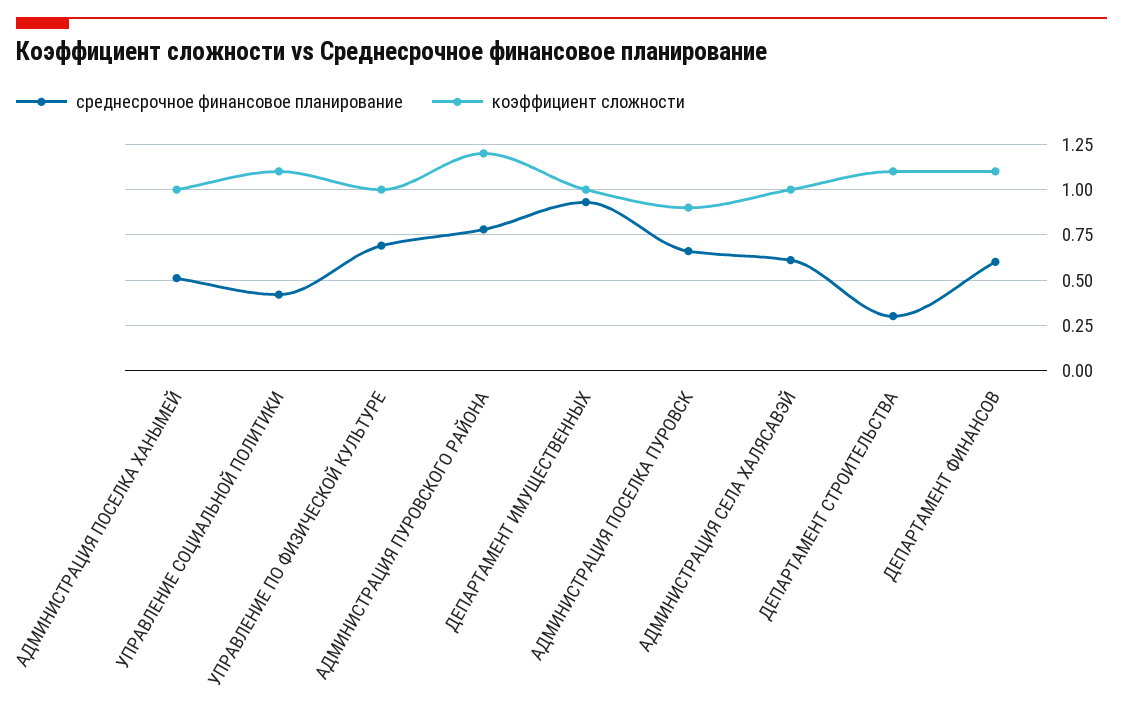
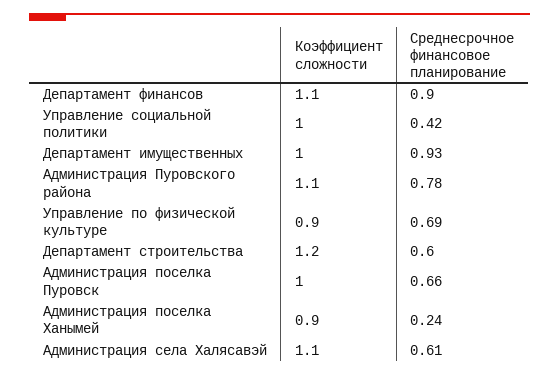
среднесрочное финансовое планирование, АДМИНИСТРАЦИЯ ПОСЕЛКА ХАНЫМЕЙ: 0.5 -> 0.24
коэффициент сложности, АДМИНИСТРАЦИЯ ПОСЕЛКА ХАНЫМЕЙ: 1 -> 0.9
коэффициент сложности, УПРАВЛЕНИЕ СОЦИАЛЬНОЙ ПОЛИТИКИ: 1.1 -> 1
коэффициент сложности, УПРАВЛЕНИЕ ПО ФИЗИЧЕСКОЙ КУЛЬТУРЕ: 1 -> 0.9
коэффициент сложности, АДМИНИСТРАЦИЯ ПУРОВСКОГО РАЙОНА: 1.2 -> 1.1
коэффициент сложности, АДМИНИСТРАЦИЯ ПОСЕЛКА ПУРОВСК: 0.9 -> 1
коэффициент сложности, АДМИНИСТРАЦИЯ СЕЛА ХАЛЯСАВЭЙ: 1 -> 1.1
среднесрочное финансовое планирование, ДЕПАРТАМЕНТ СТРОИТЕЛЬСТВА: 0.3 -> 0.6
коэффициент сложности, ДЕПАРТАМЕНТ СТРОИТЕЛЬСТВА: 1.1 -> 1.2
среднесрочное финансовое планирование, ДЕПАРТАМЕНТ ФИНАНСОВ: 0.6 -> 0.9

